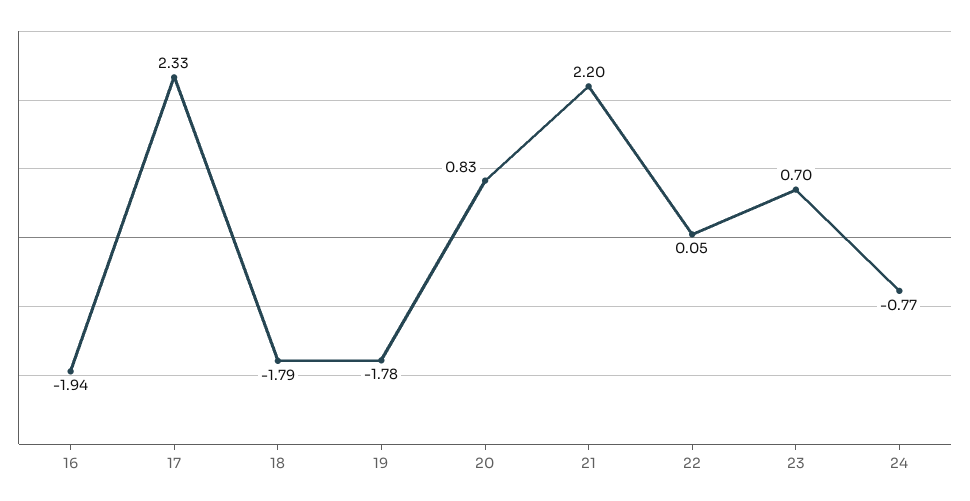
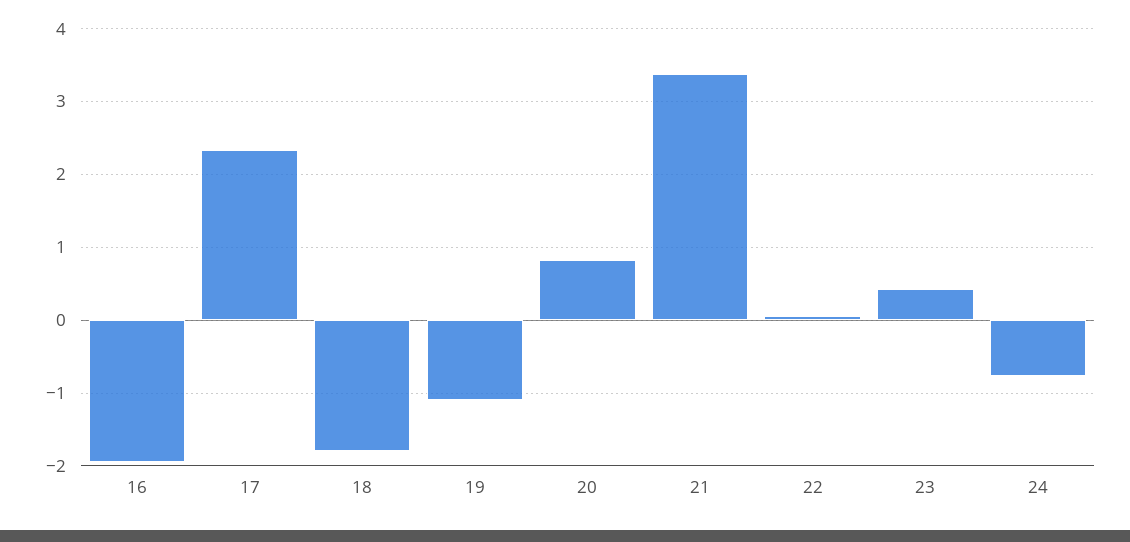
19: -1.78 -> -1.1
21: 2.2 -> 3.4
23: 0.7 -> 0.4

